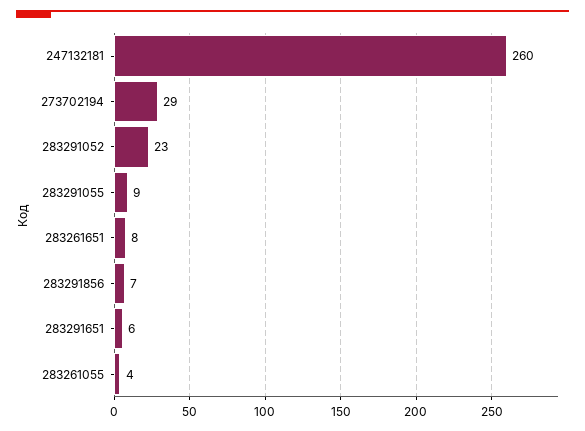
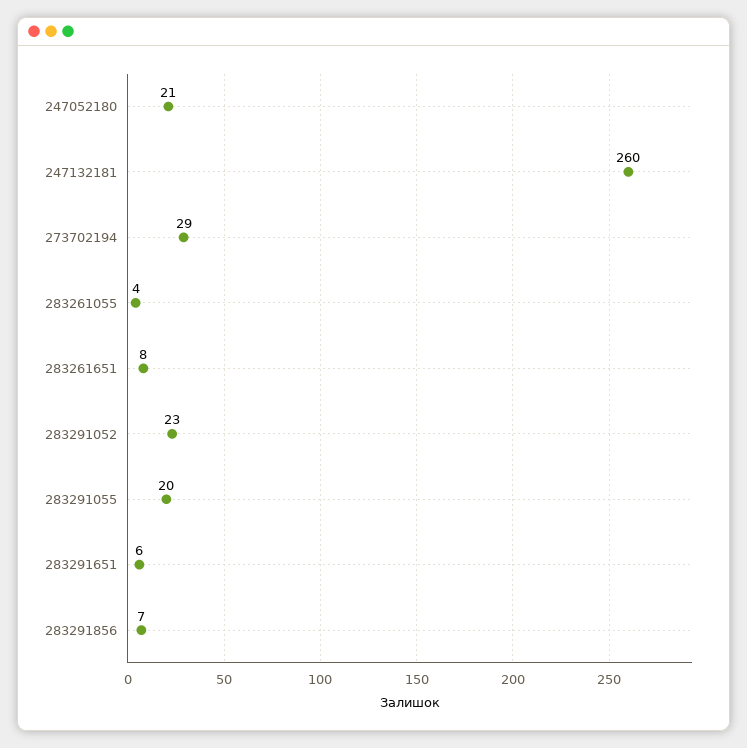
283291055: 9 -> 20
247052180: none -> 21

